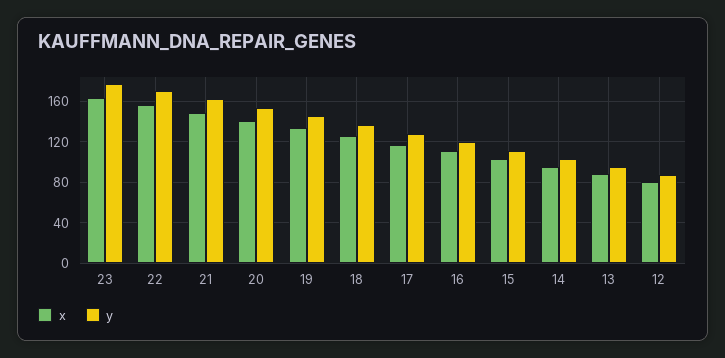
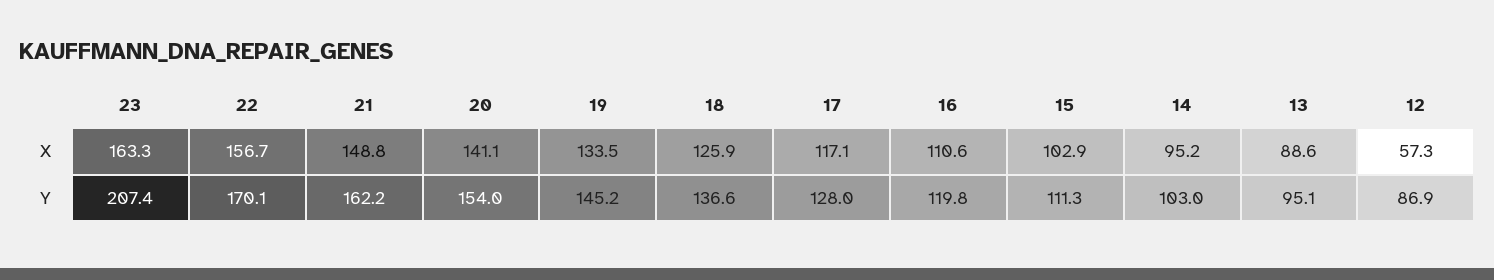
y, 23: 180 -> 207.4
x, 12: 80 -> 57.3

